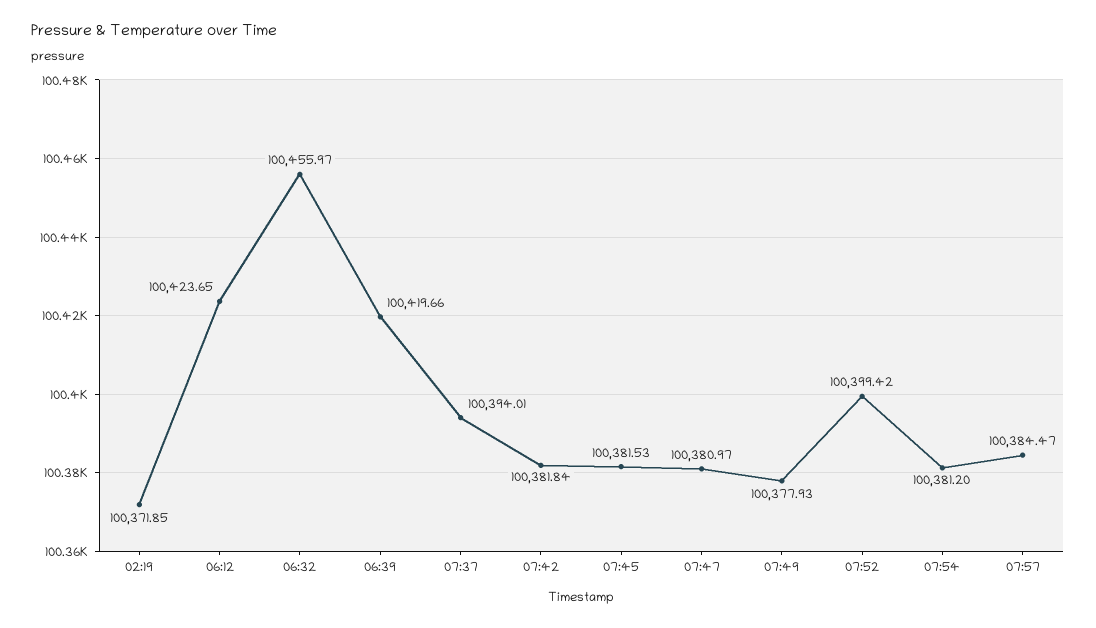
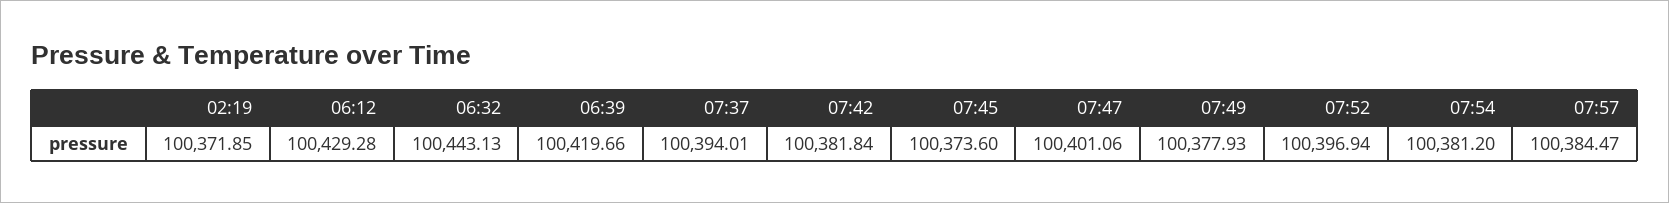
06:12: 100423.65 -> 100429.28
06:32: 100455.97 -> 100443.13
07:45: 100381.53 -> 100373.6
07:47: 100380.97 -> 100401.06
07:52: 100399.42 -> 100396.94

